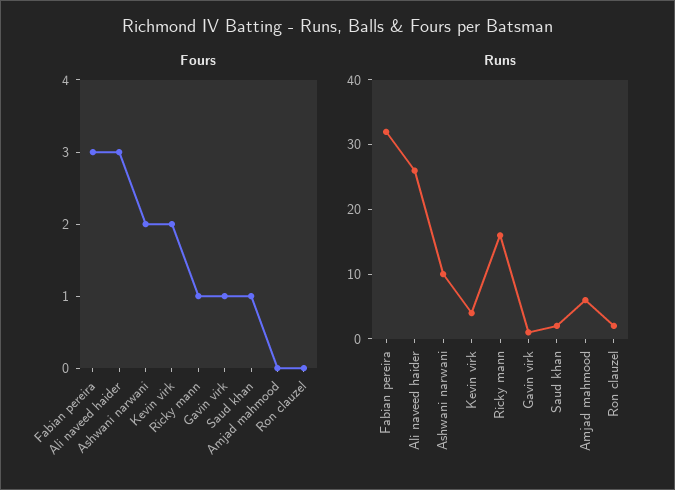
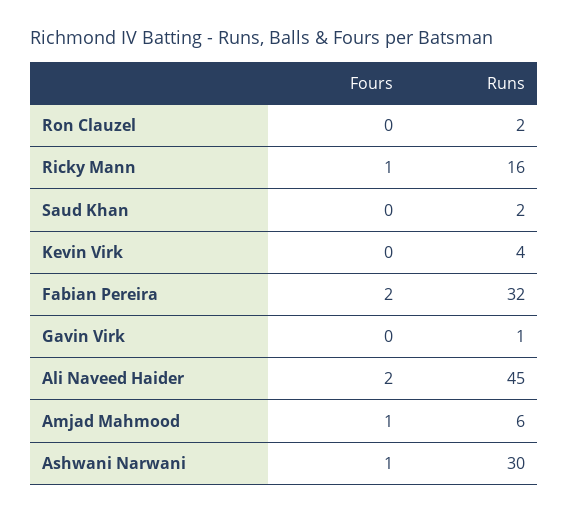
Fours, Fabian pereira: 3 -> 2
Fours, Ali naveed haider: 3 -> 2
Fours, Ashwani narwani: 2 -> 1
Fours, Kevin virk: 2 -> 0
Fours, Gavin virk: 1 -> 0
Fours, Saud khan: 1 -> 0
Fours, Amjad mahmood: 0 -> 1
Runs, Ali naveed haider: 25 -> 45
Runs, Ashwani narwani: 10 -> 30

